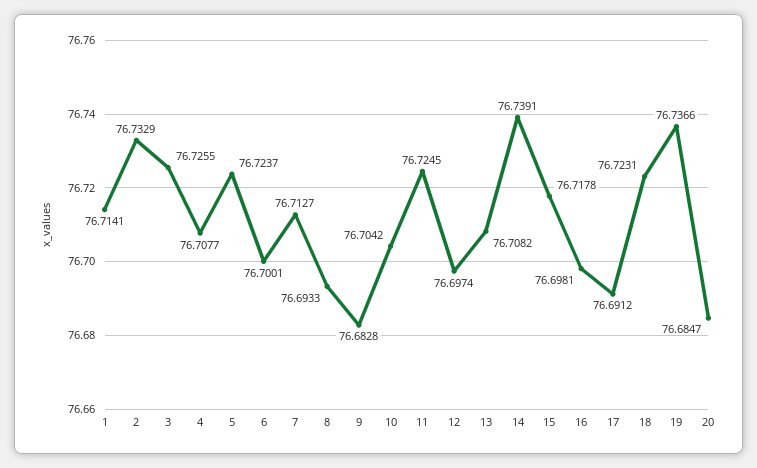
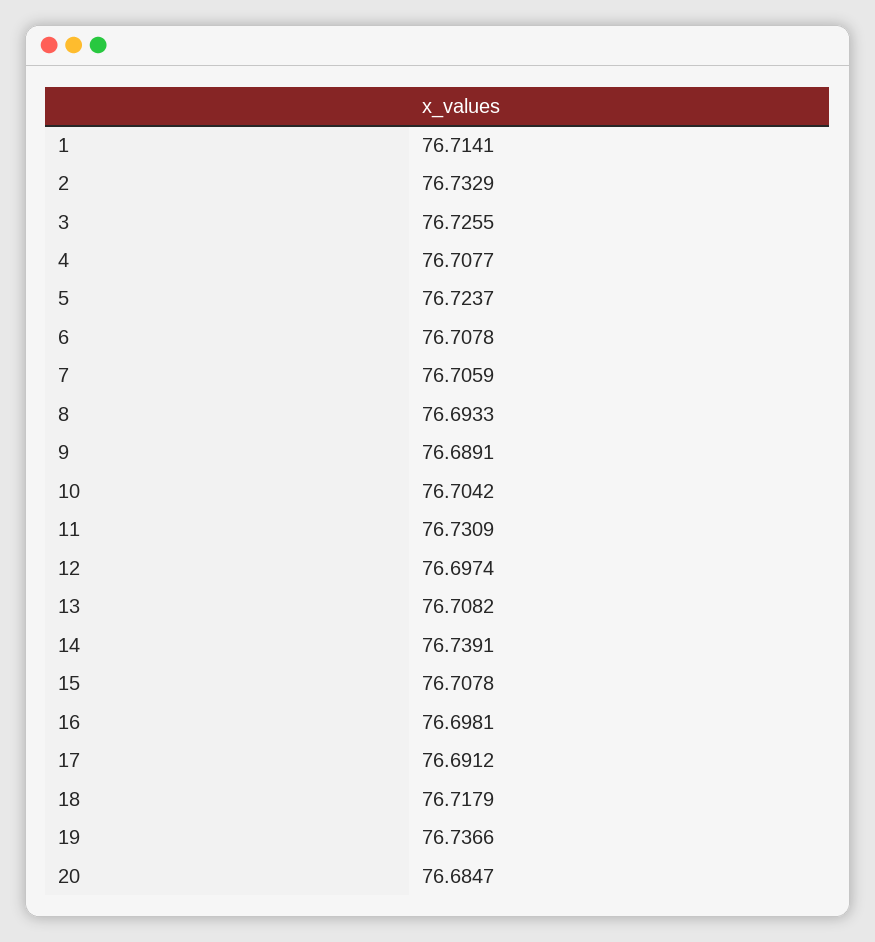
6: 76.7001 -> 76.7078
7: 76.7127 -> 76.7059
9: 76.6828 -> 76.6891
11: 76.7245 -> 76.7309
15: 76.7178 -> 76.7078
18: 76.7231 -> 76.7179

